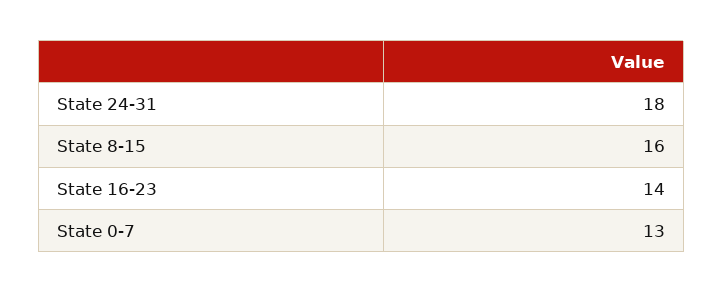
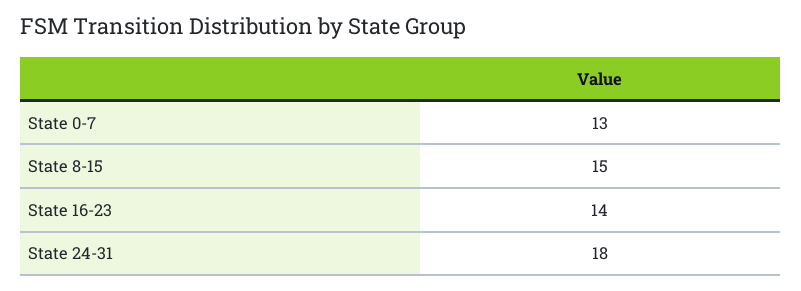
State 8-15: 16 -> 15

